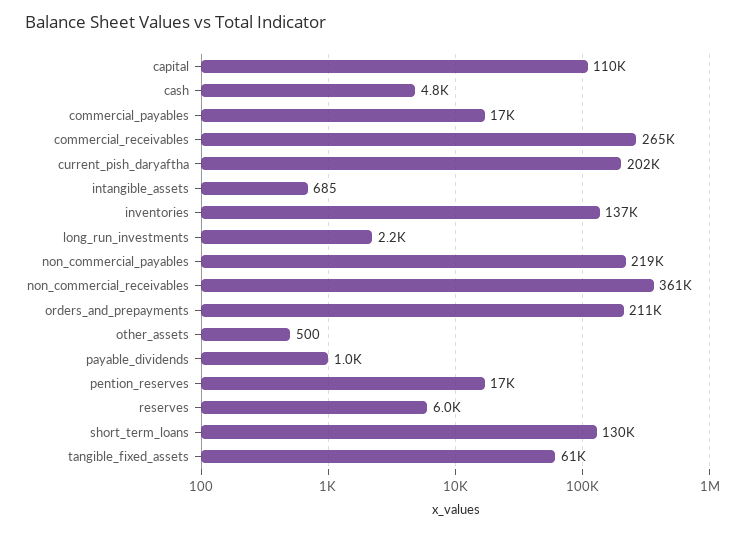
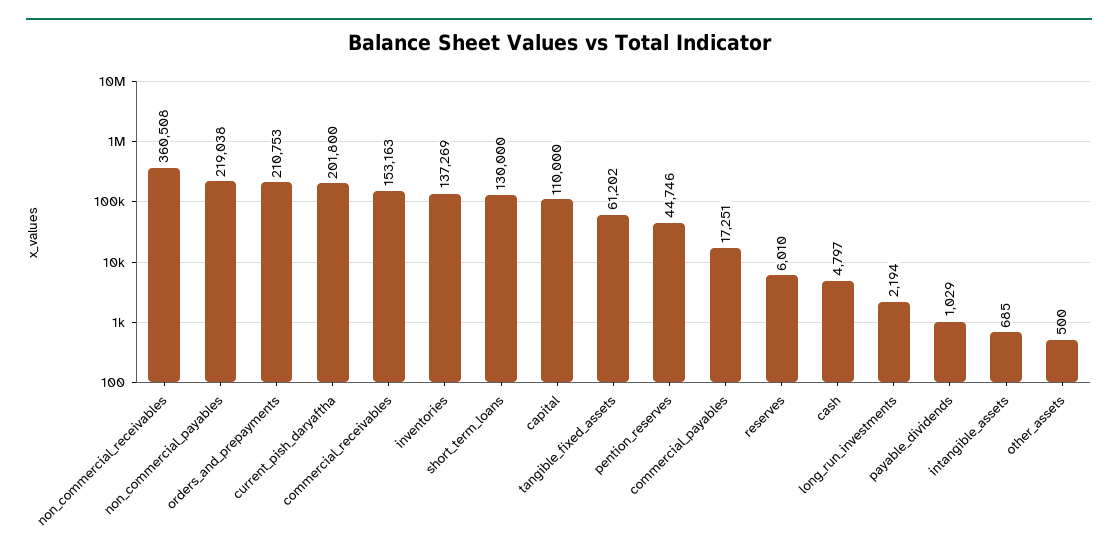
commercial_receivables: 265000 -> 153163
pention_reserves: 17000 -> 44746

